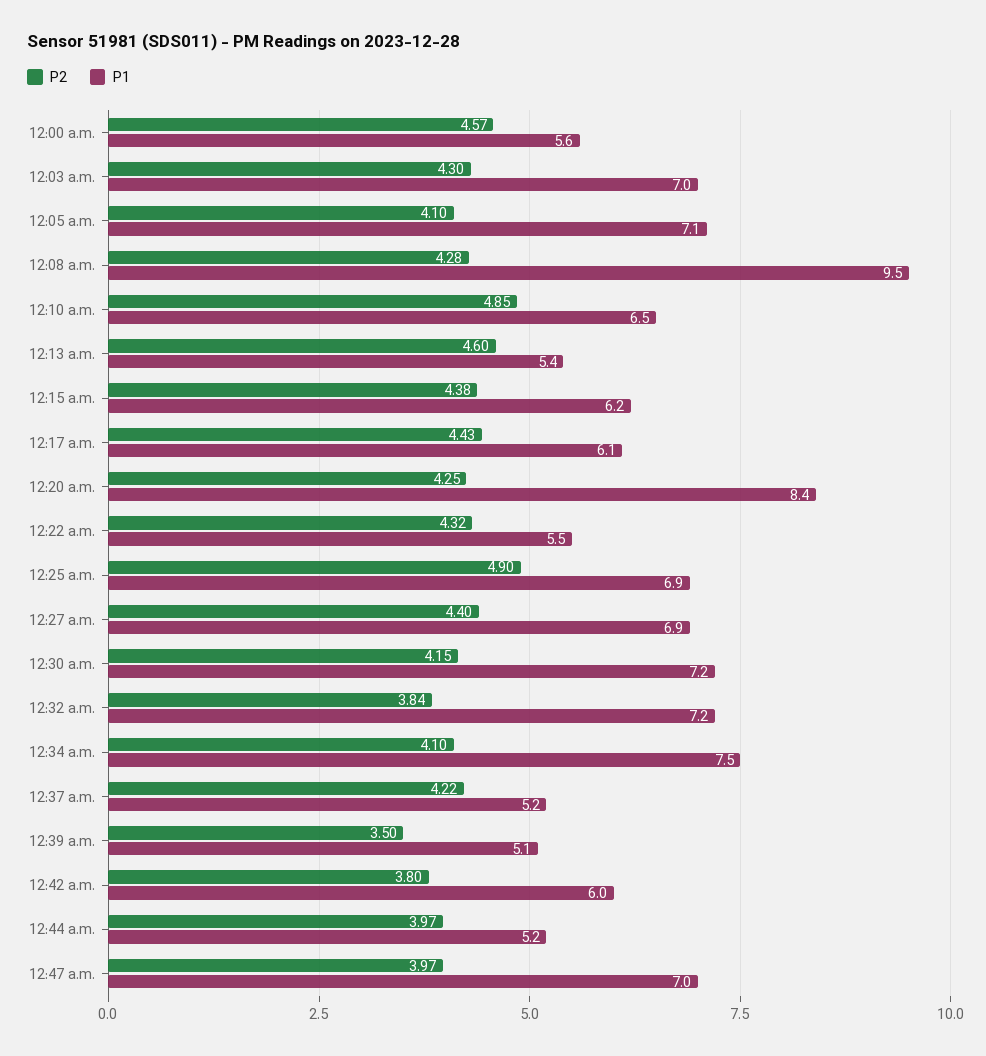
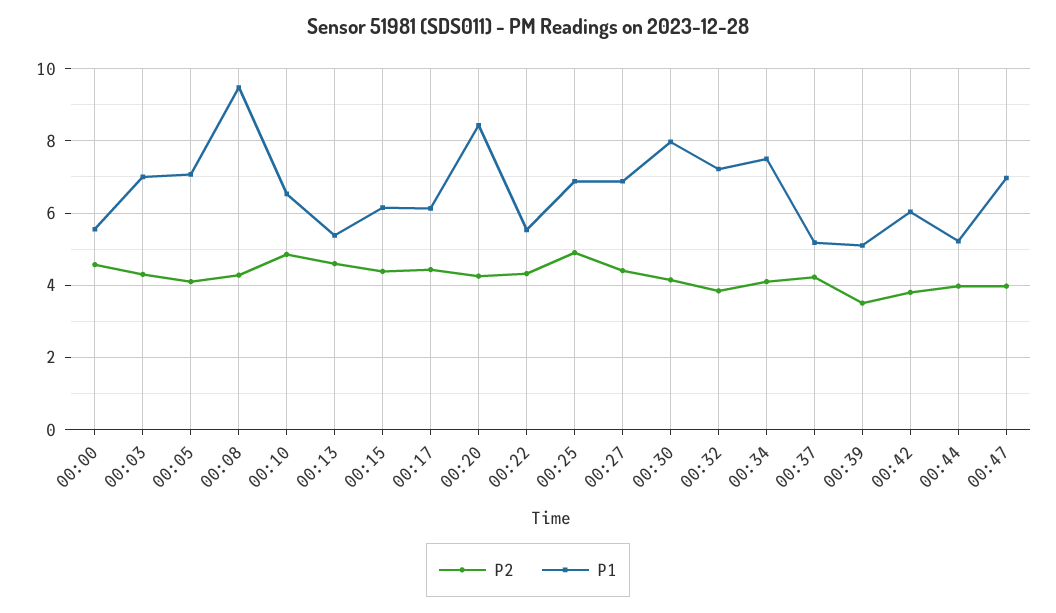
P1, 12:30 a.m.: 7.2 -> 8

